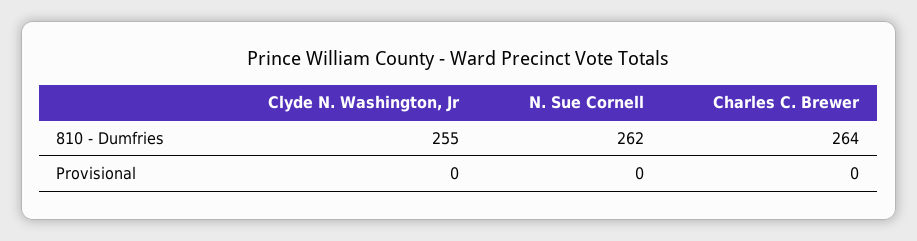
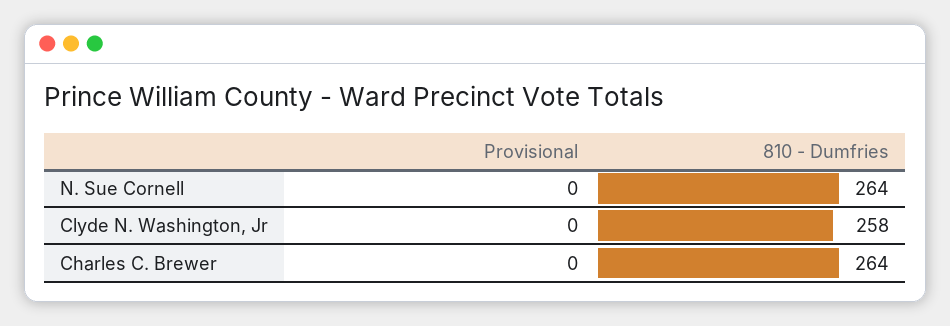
Clyde N. Washington, Jr, 810 - Dumfries: 255 -> 258
N. Sue Cornell, 810 - Dumfries: 262 -> 264

